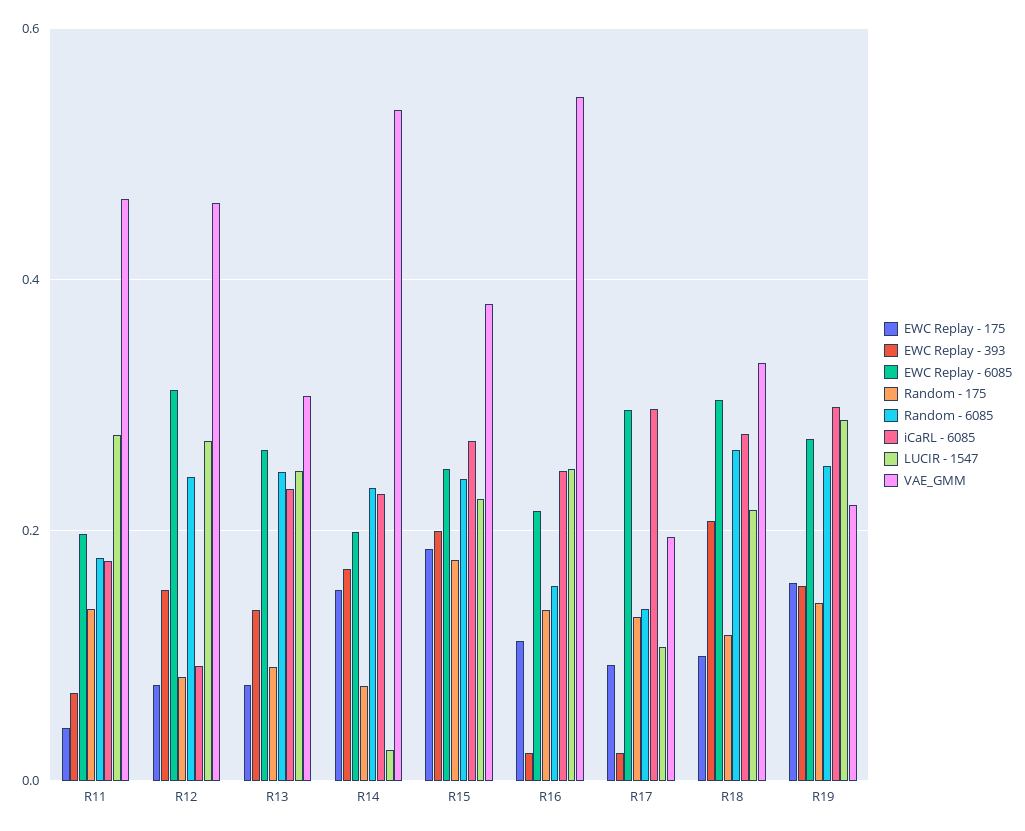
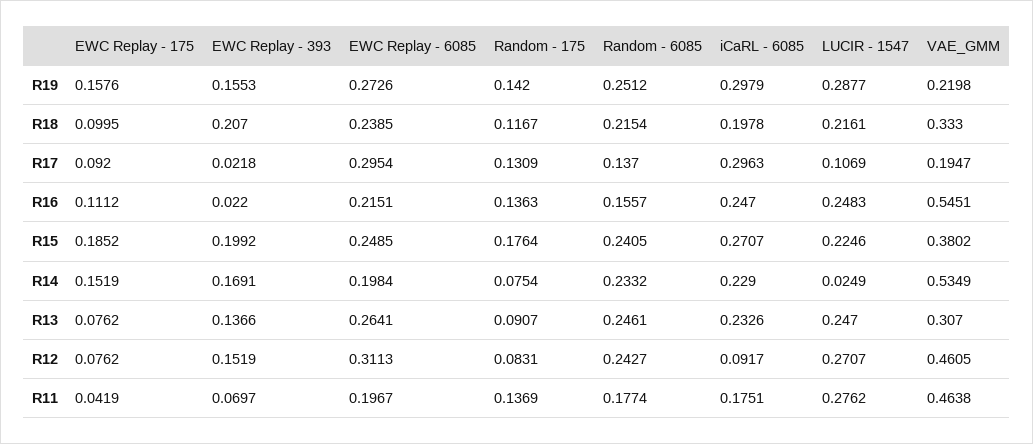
EWC Replay - 6085, R18: 0.3 -> 0.2385
Random - 6085, R18: 0.26 -> 0.2154
iCaRL - 6085, R18: 0.28 -> 0.1978

